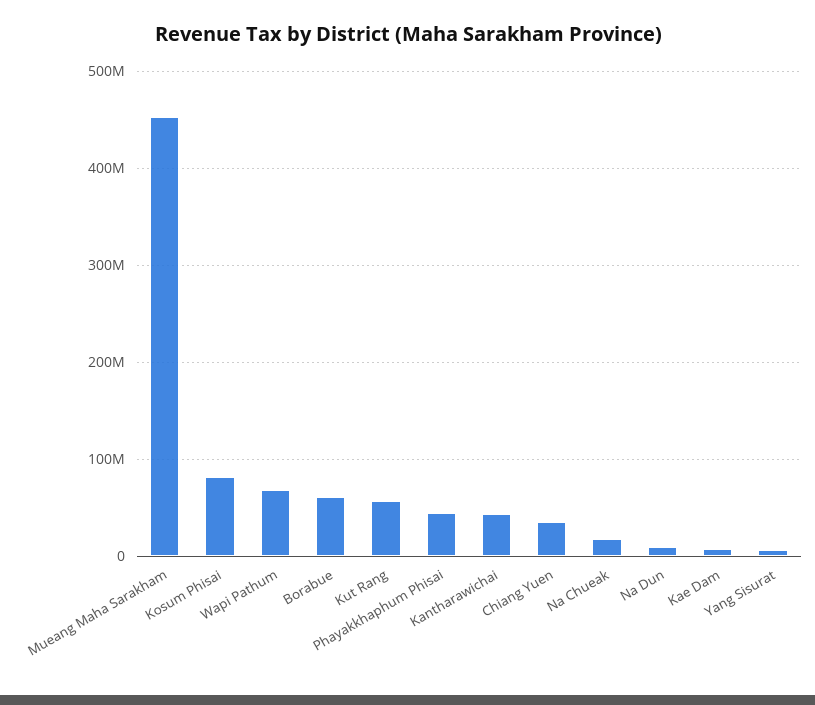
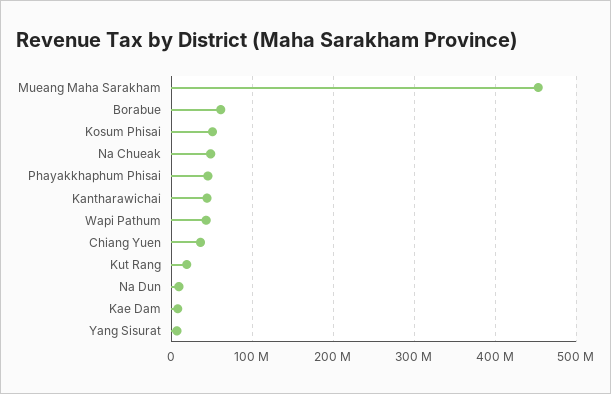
Kosum Phisai: 80000000 -> 50000000
Wapi Pathum: 70000000 -> 40000000
Kut Rang: 60000000 -> 20000000
Na Chueak: 20000000 -> 50000000

